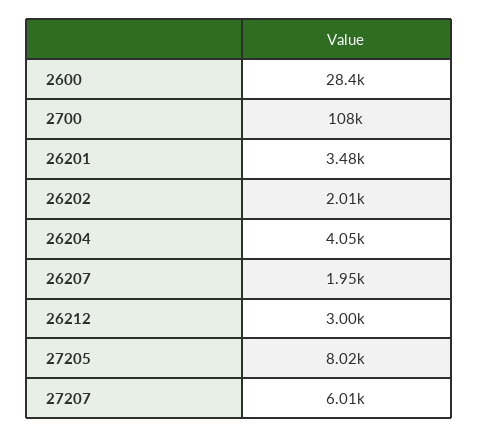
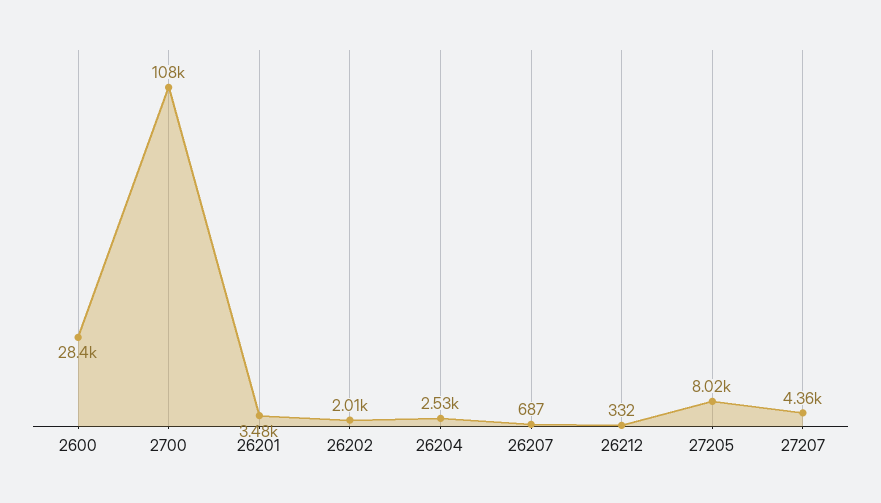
26204: 4050 -> 2530
26207: 1950 -> 687
26212: 3000 -> 332
27207: 6010 -> 4360

